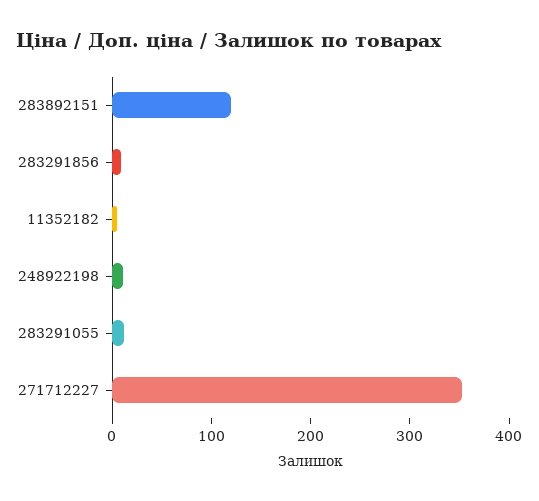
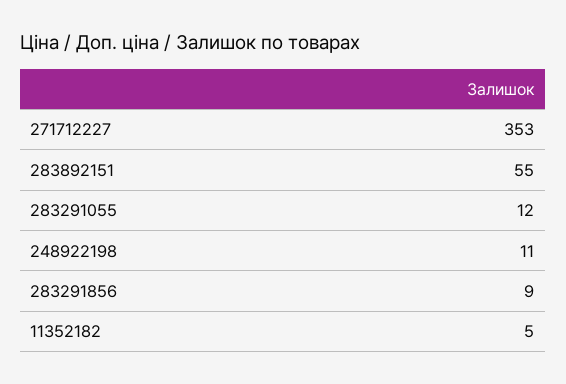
283892151: 120 -> 55

